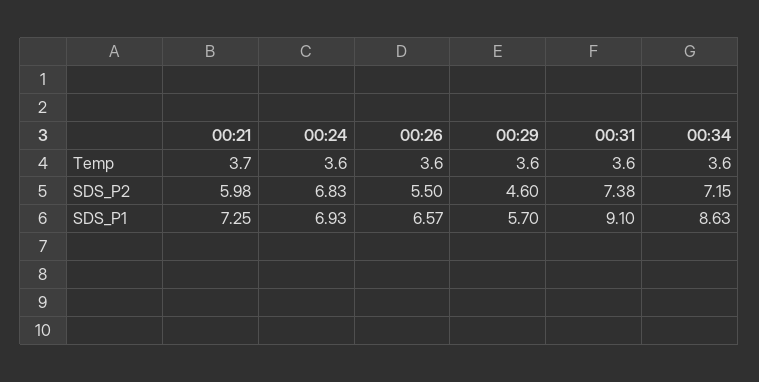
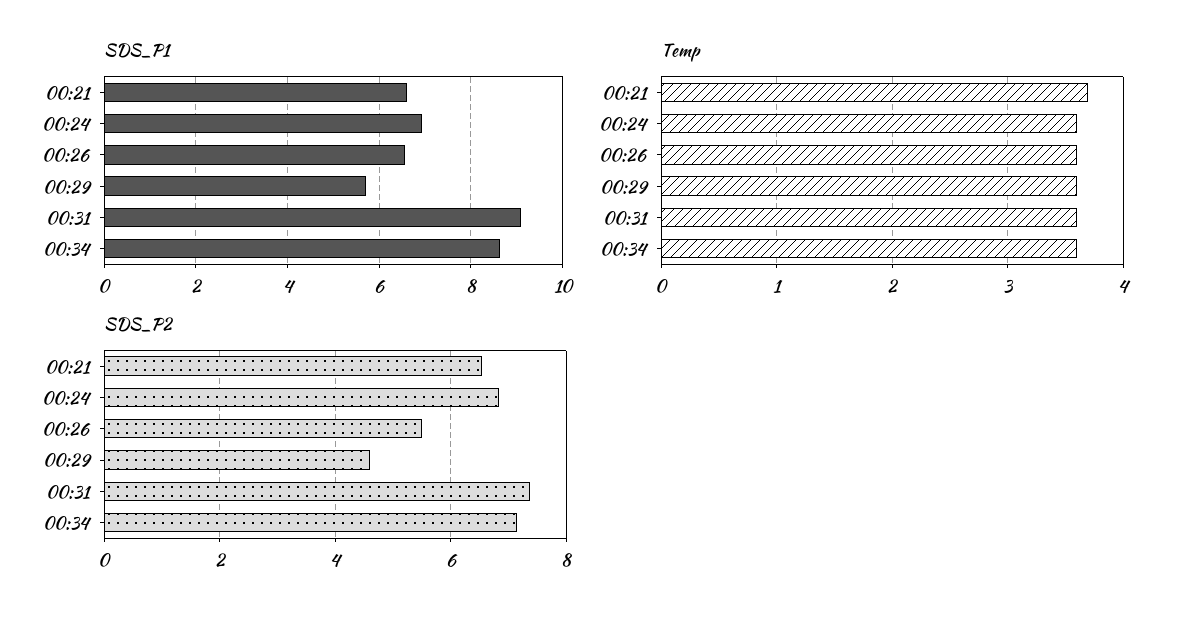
SDS_P2, 00:21: 5.98 -> 6.6
SDS_P1, 00:21: 7.25 -> 6.6

